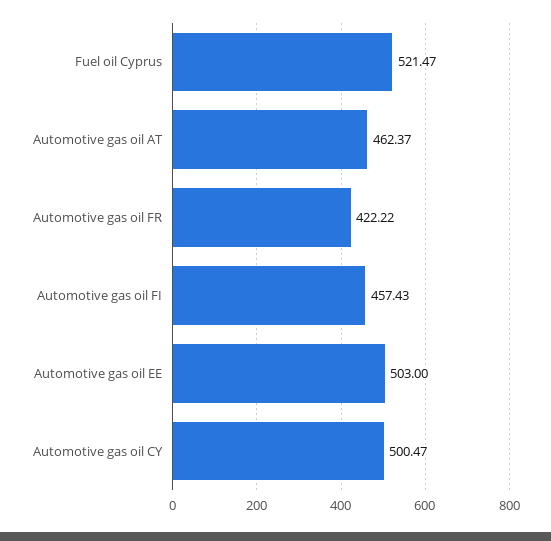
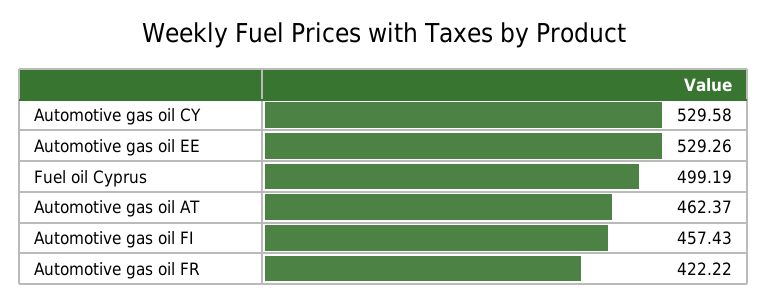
Fuel oil Cyprus: 521.47 -> 499.19
Automotive gas oil EE: 503 -> 529.26
Automotive gas oil CY: 500.47 -> 529.58

